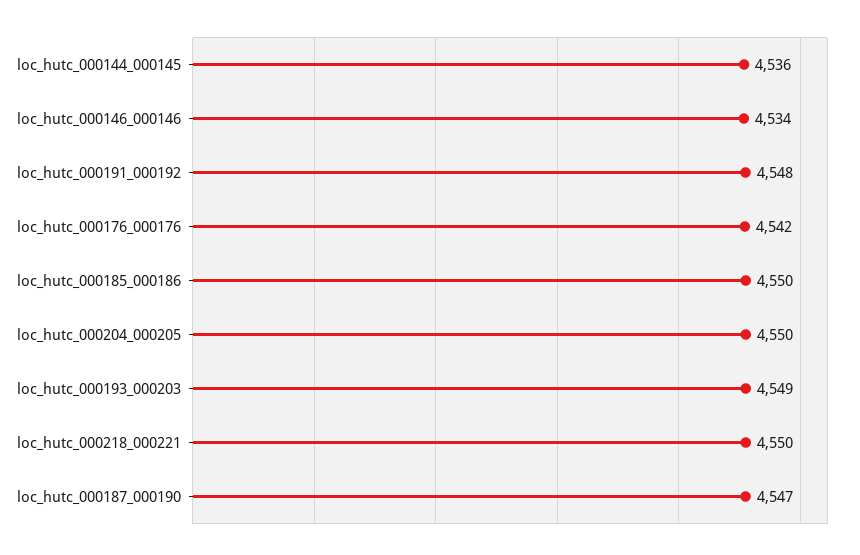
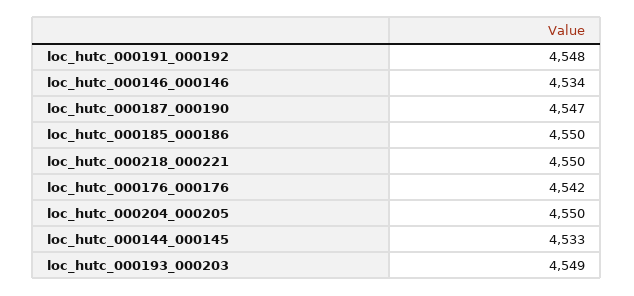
loc_hutc_000144_000145: 4536 -> 4533

